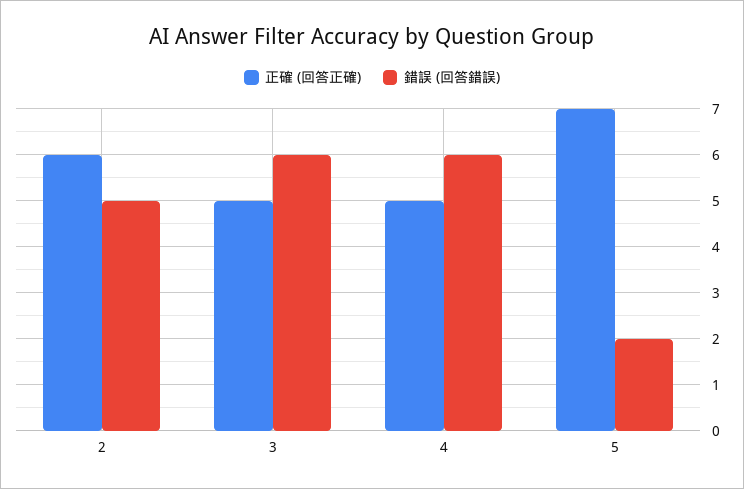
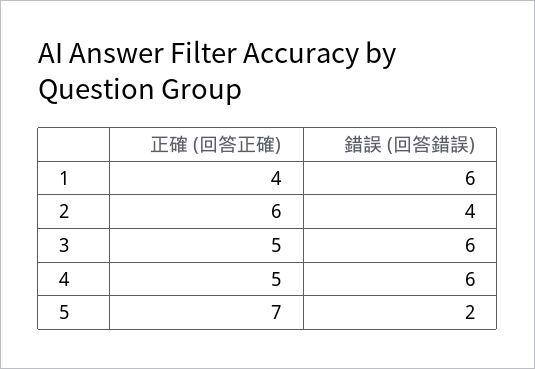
錯誤 (回答錯誤), 2: 5 -> 4
正確 (回答正確), 1: none -> 4
錯誤 (回答錯誤), 1: none -> 6

